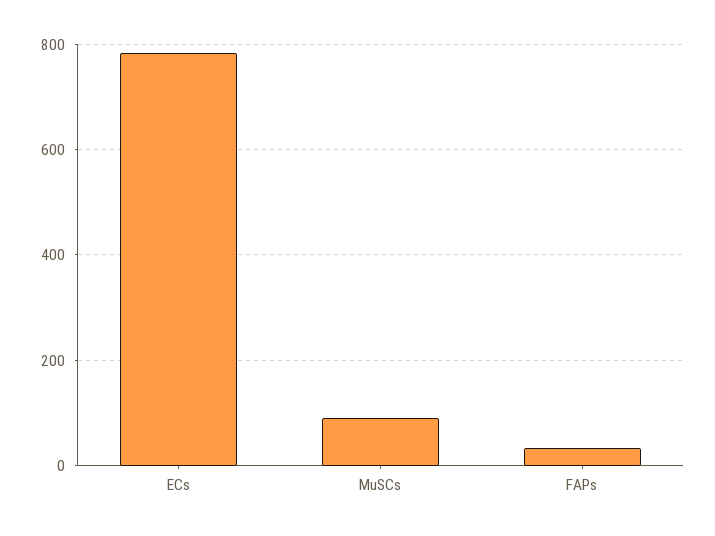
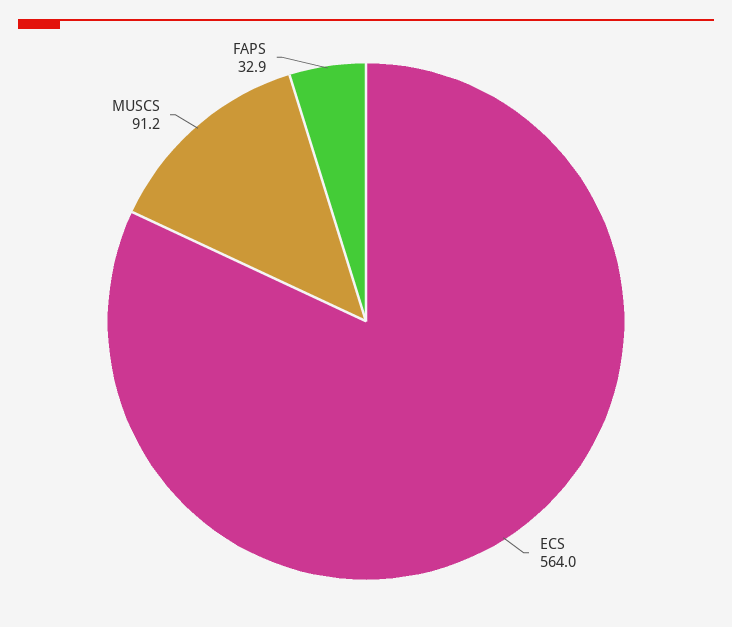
ECs: 780 -> 564

